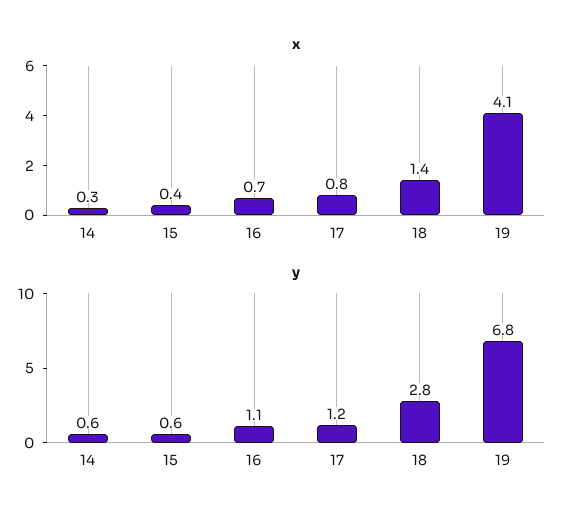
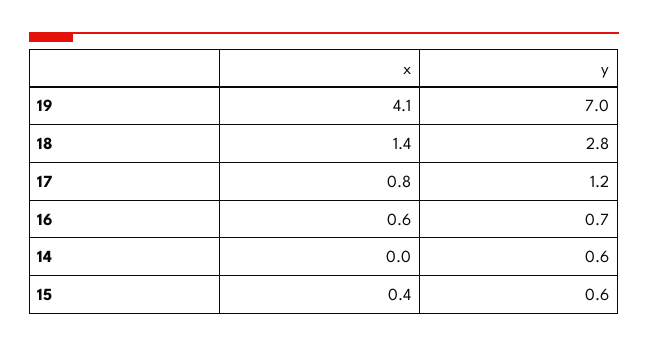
x, 14: 0.3 -> 0
x, 16: 0.7 -> 0.6
y, 16: 1.1 -> 0.7
y, 19: 6.8 -> 7

